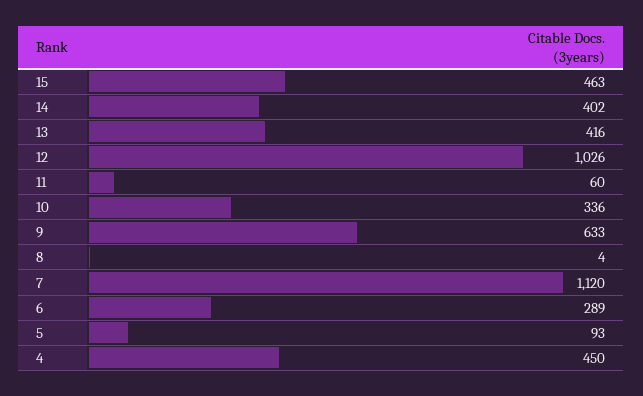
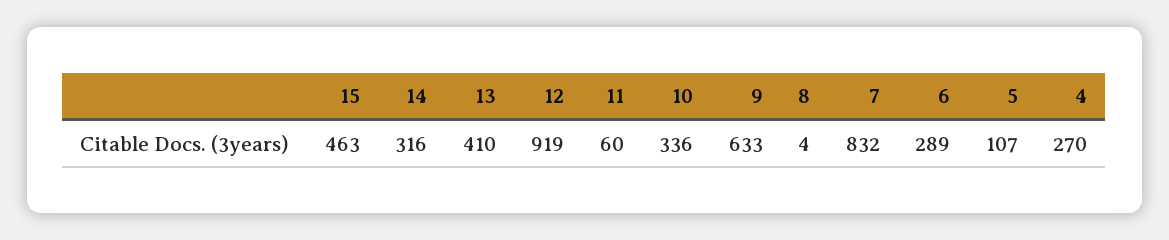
14: 402 -> 316
13: 416 -> 410
12: 1026 -> 919
7: 1120 -> 832
5: 93 -> 107
4: 450 -> 270

